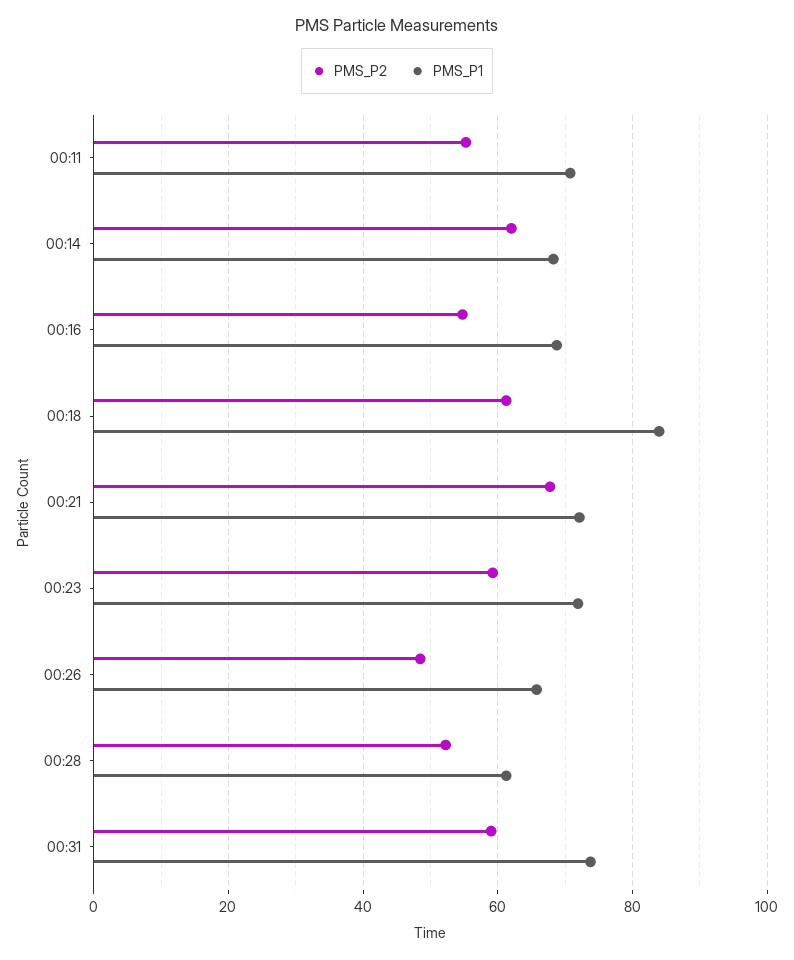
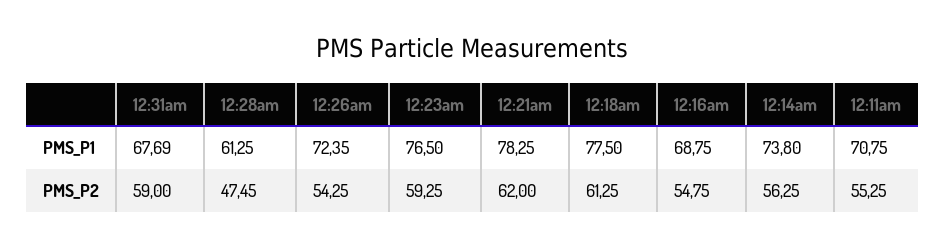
PMS_P2, 00:14: 62 -> 56.25
PMS_P1, 00:14: 68 -> 73.8
PMS_P1, 00:18: 84 -> 77.5
PMS_P2, 00:21: 68 -> 62
PMS_P1, 00:21: 72 -> 78.25
PMS_P1, 00:23: 72 -> 76.5
PMS_P2, 00:26: 48 -> 54.25
PMS_P1, 00:26: 66 -> 72.35
PMS_P2, 00:28: 52 -> 47.45
PMS_P1, 00:31: 74 -> 67.69

